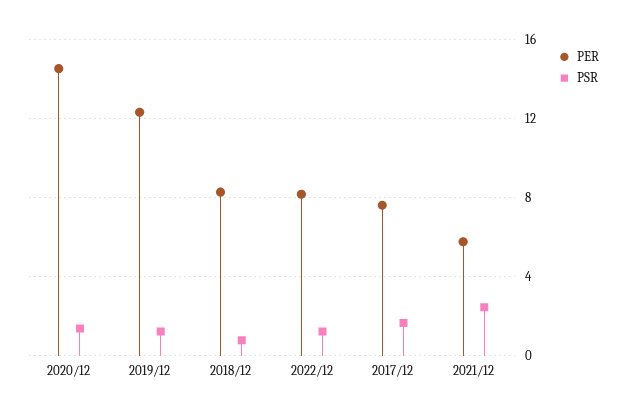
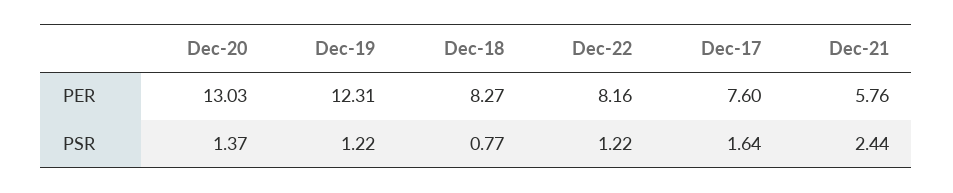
PER, 2020/12: 14.5 -> 13.03

